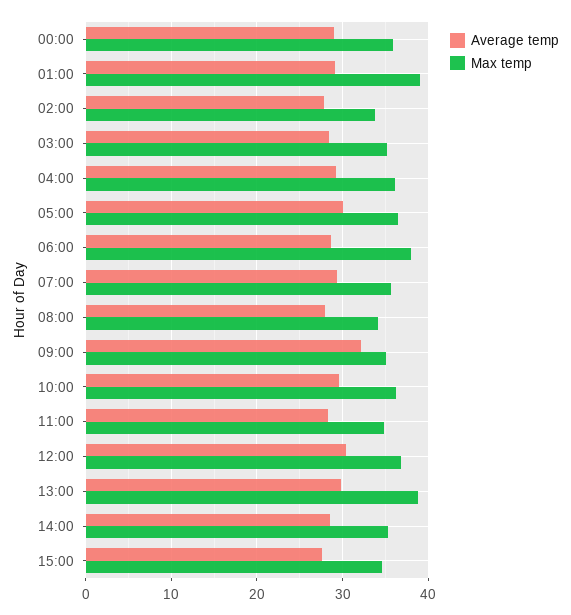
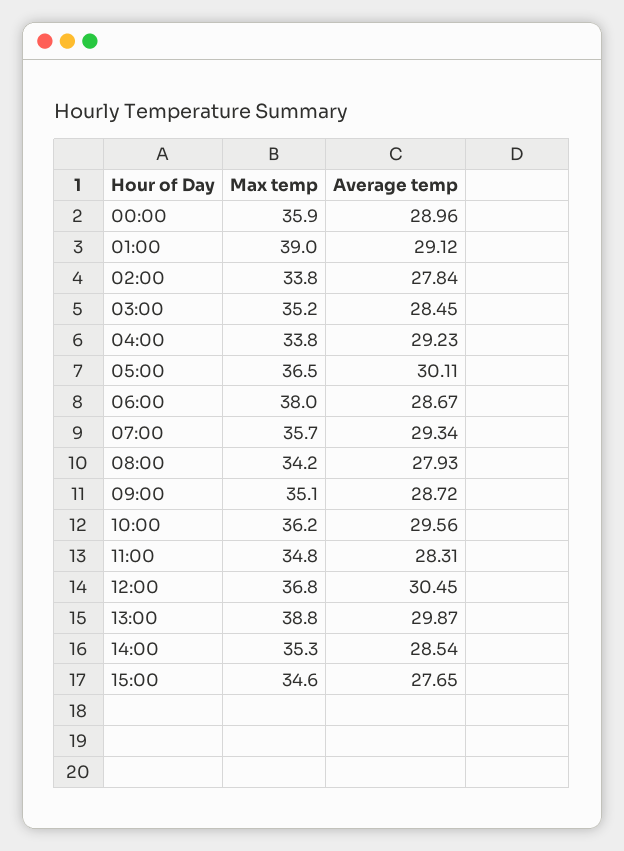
Max temp, 04:00: 36 -> 33.8
Average temp, 09:00: 32 -> 28.72

